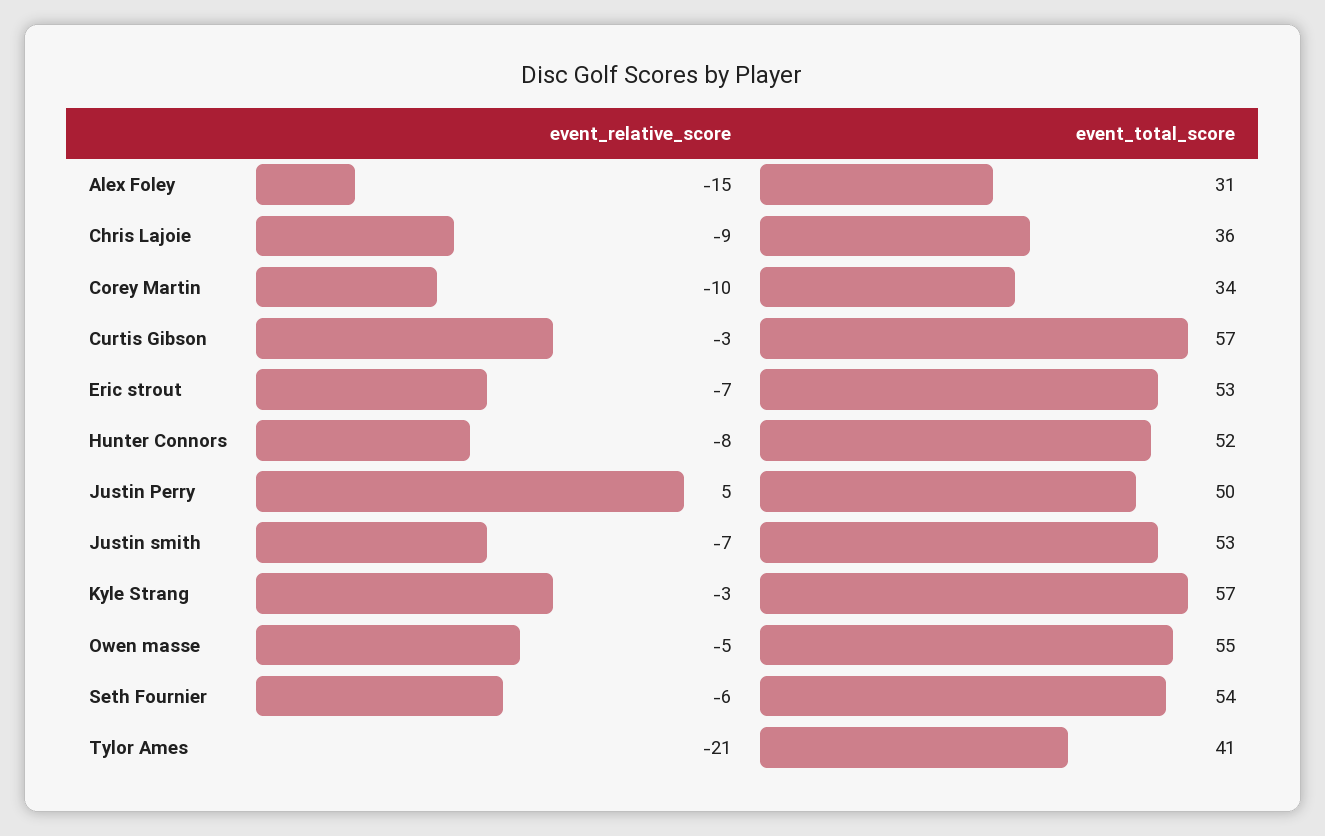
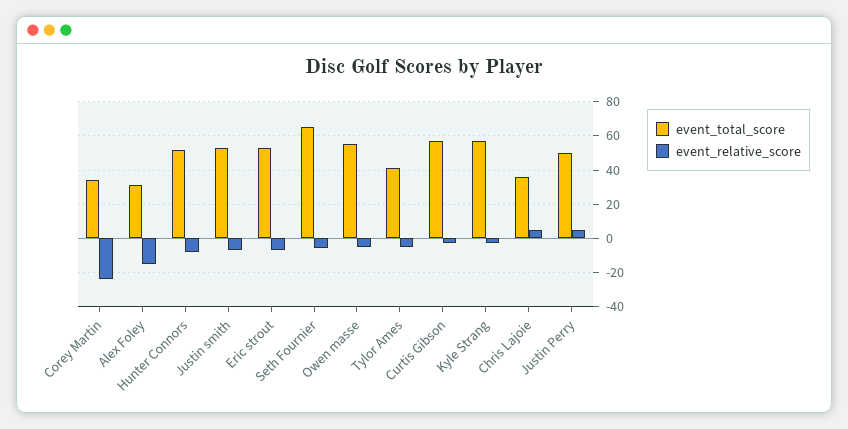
event_relative_score, Chris Lajoie: -9 -> 5
event_relative_score, Corey Martin: -10 -> -25
event_total_score, Seth Fournier: 54 -> 65
event_relative_score, Tylor Ames: -21 -> -5

